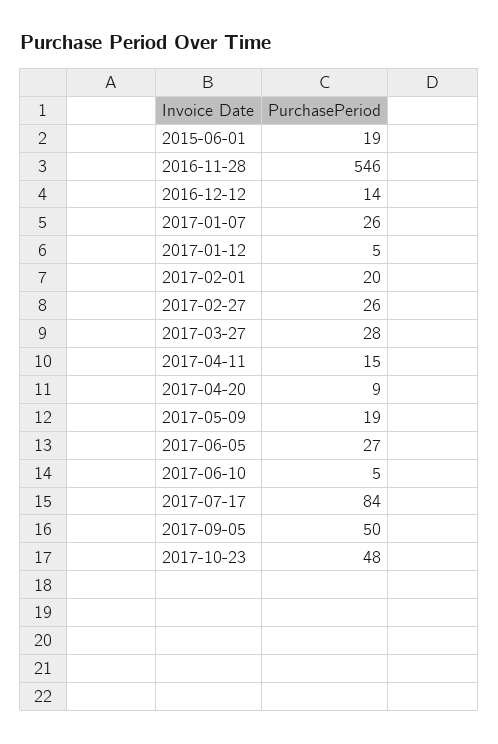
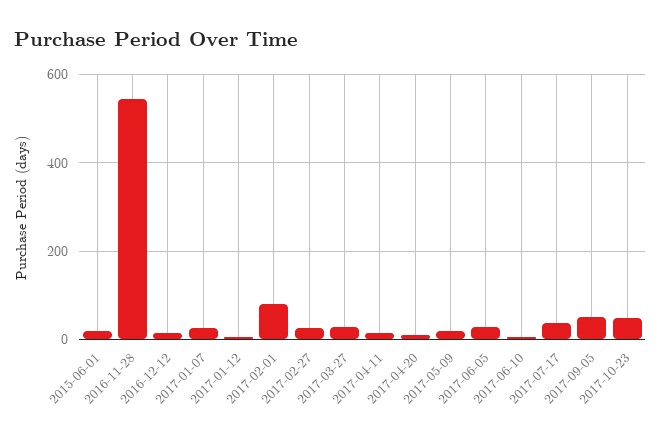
2017-02-01: 20 -> 80
2017-07-17: 84 -> 40

